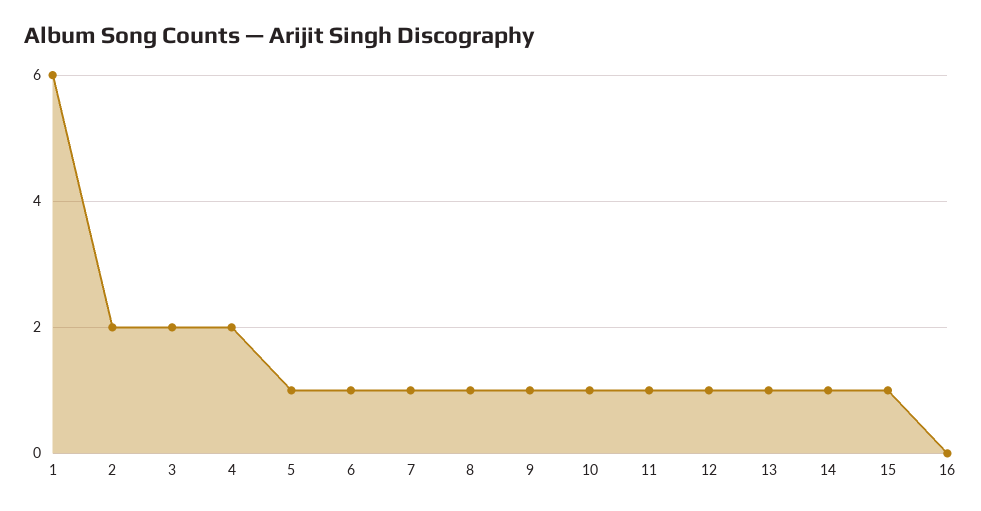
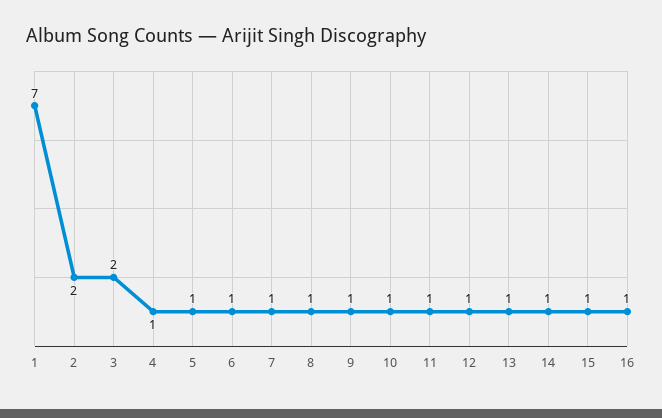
1: 6 -> 7
4: 2 -> 1
16: 0 -> 1

